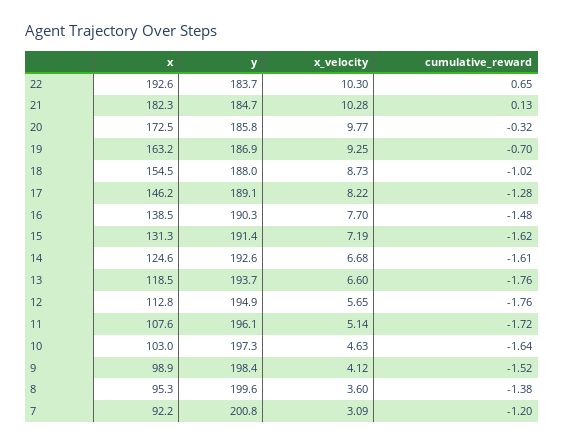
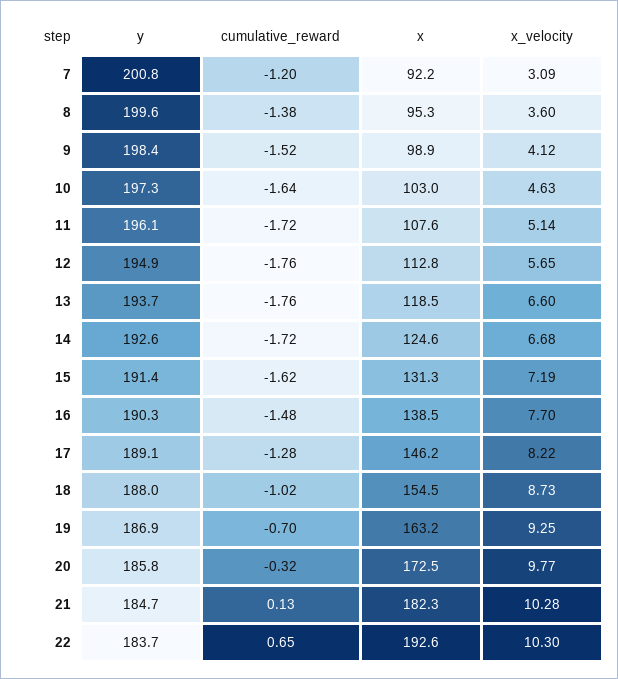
cumulative_reward, 14: -1.61 -> -1.72

